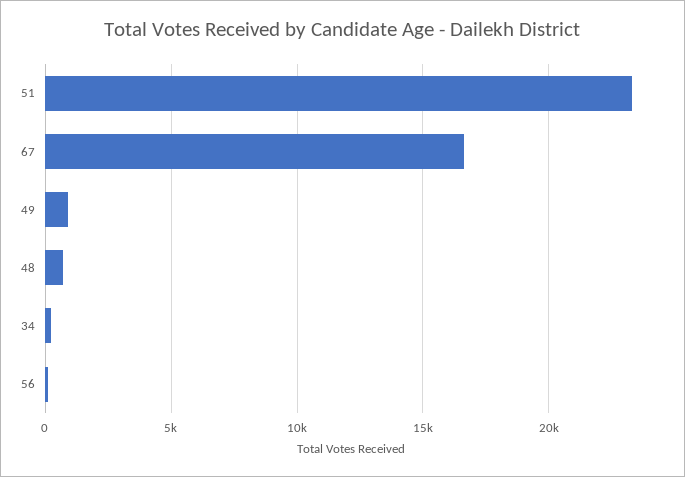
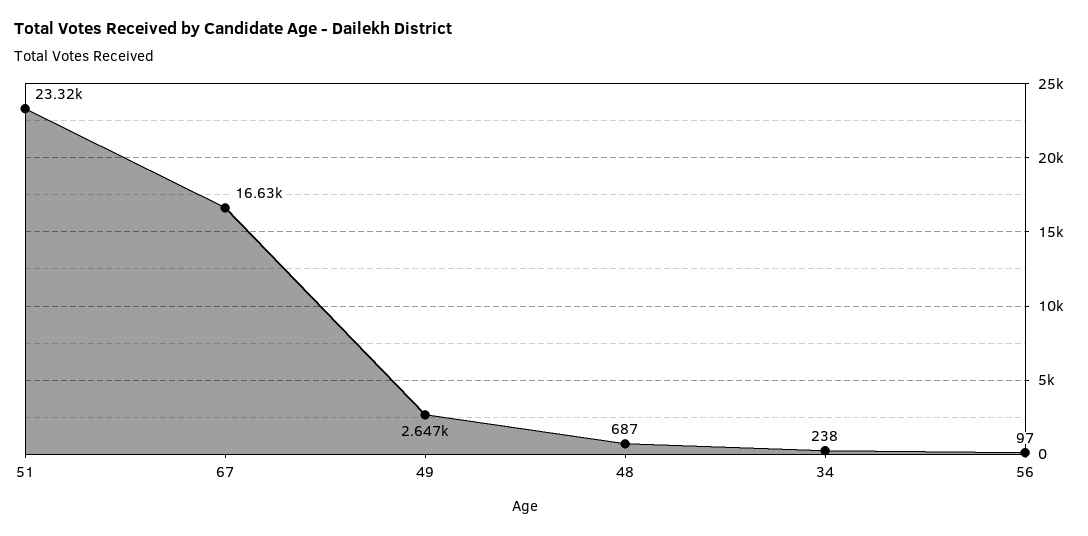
49: 1000 -> 2647

